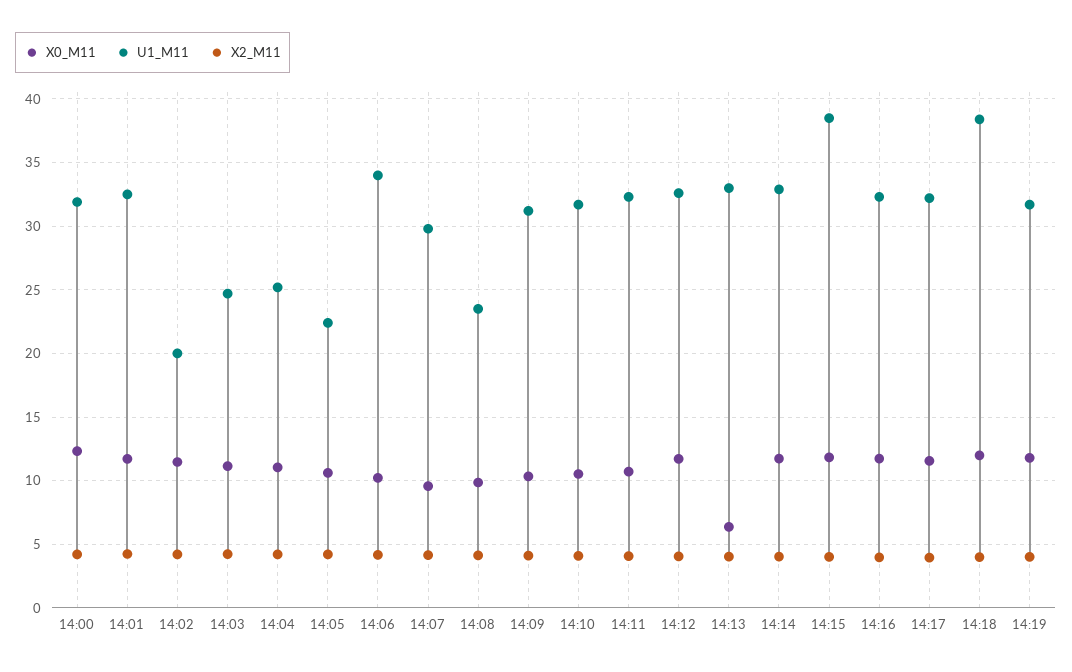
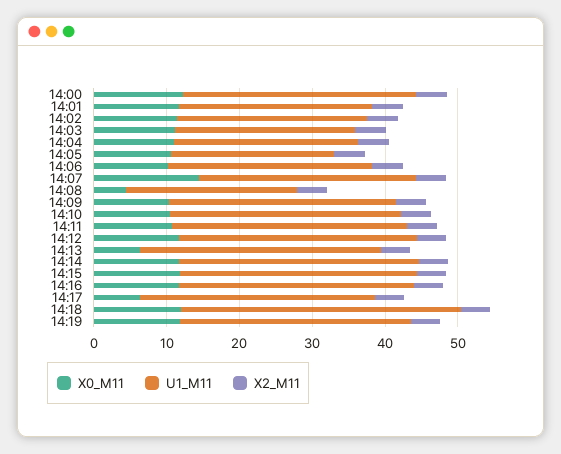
U1_M11, 14:01: 32.5 -> 26
U1_M11, 14:02: 20 -> 26
U1_M11, 14:06: 34 -> 28
X0_M11, 14:07: 9.5 -> 14
X0_M11, 14:08: 10 -> 4
U1_M11, 14:15: 38.5 -> 32
X0_M11, 14:17: 11.5 -> 6

